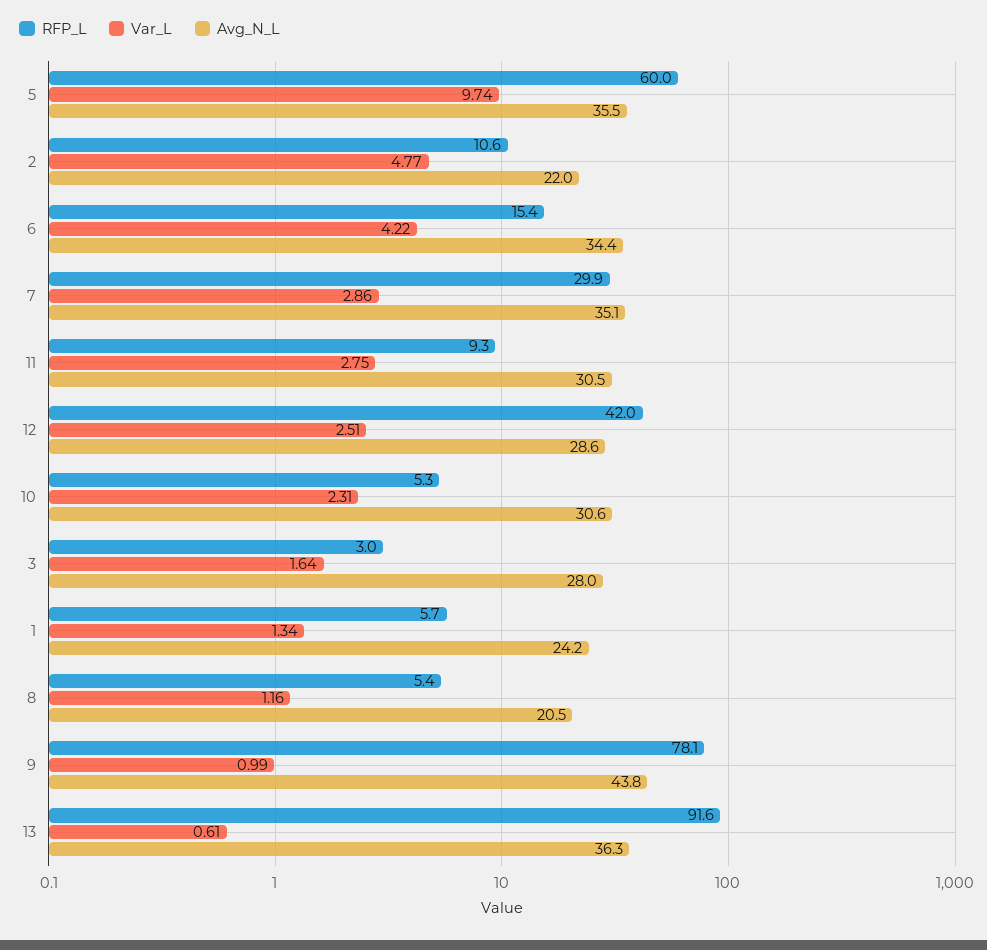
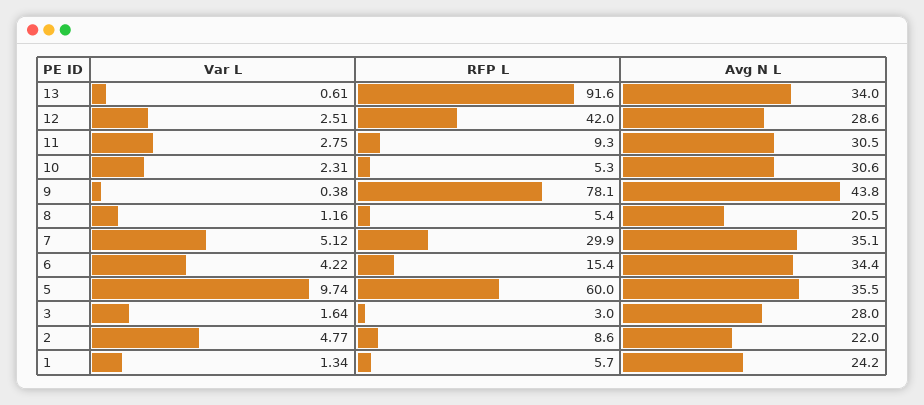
RFP_L, 2: 10.6 -> 8.6
Var_L, 7: 2.86 -> 5.12
Var_L, 9: 0.99 -> 0.38
Avg_N_L, 13: 36.3 -> 34

